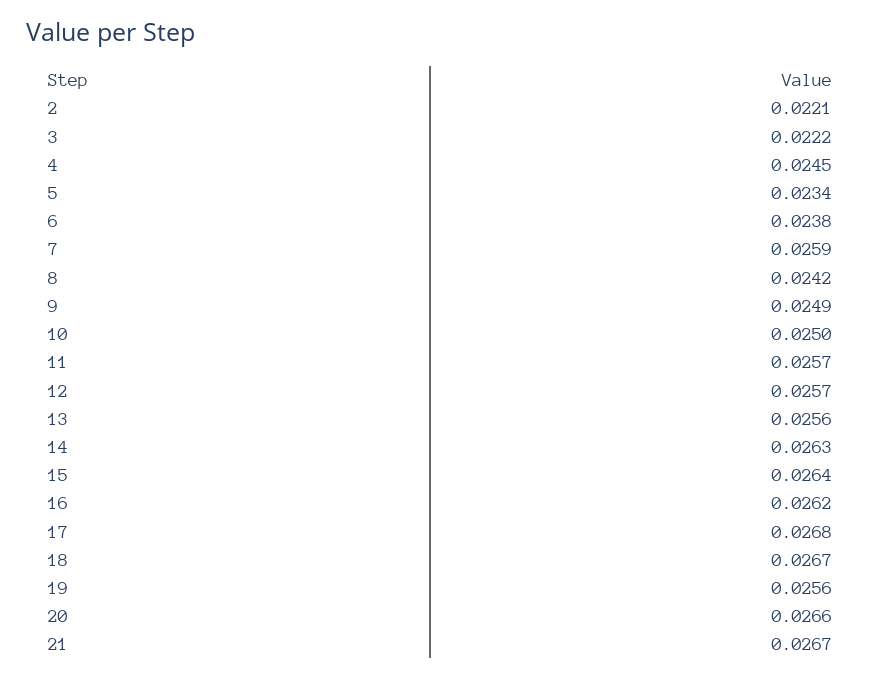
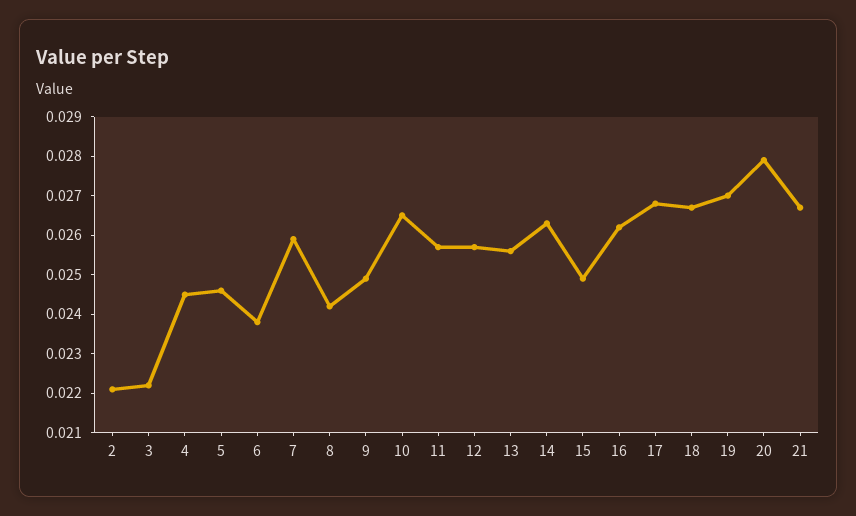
5: 0.0234 -> 0.0245
10: 0.025 -> 0.0265
15: 0.0264 -> 0.025
19: 0.0256 -> 0.027
20: 0.0266 -> 0.028

